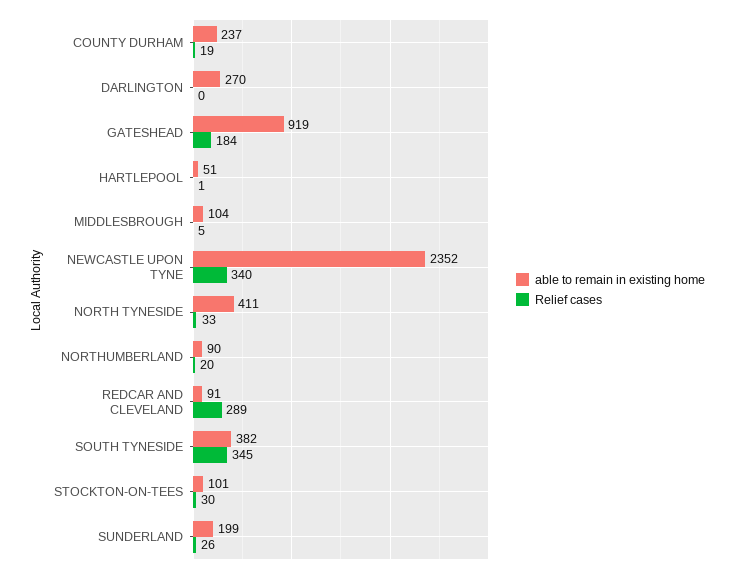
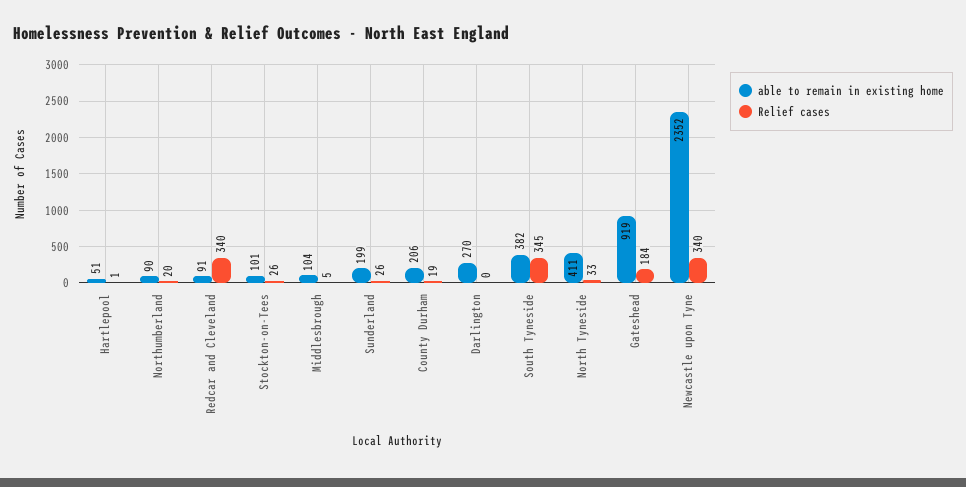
able to remain in existing home, COUNTY DURHAM: 237 -> 206
Relief cases, REDCAR AND CLEVELAND: 289 -> 340
Relief cases, STOCKTON-ON-TEES: 30 -> 26

